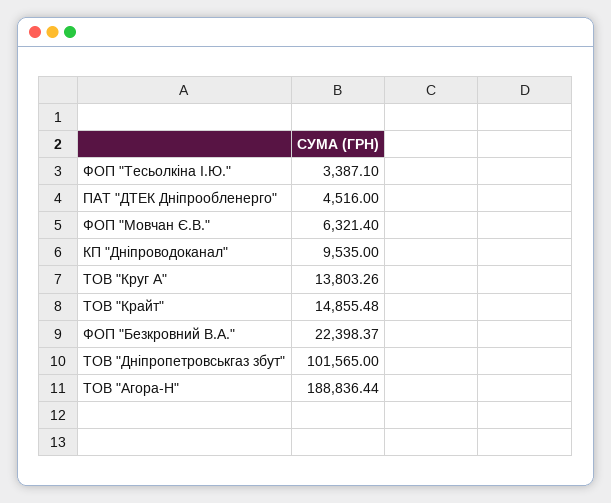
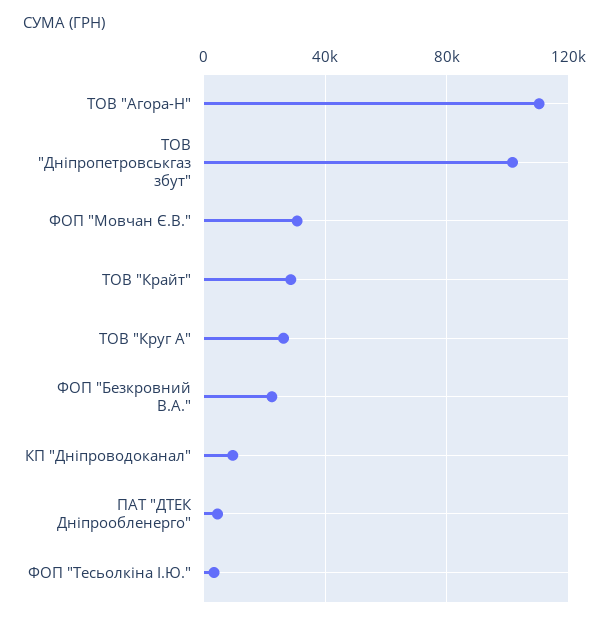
ФОП "Мовчан Є.В.": 6321.4 -> 30000
ТОВ "Круг А": 13803.26 -> 25000
ТОВ "Крайт": 14855.48 -> 30000
ТОВ "Агора-Н": 188836.44 -> 110000

